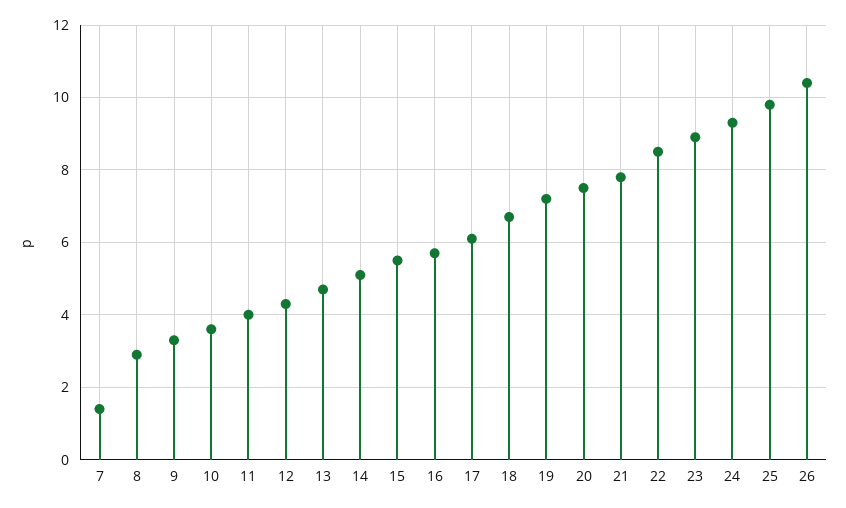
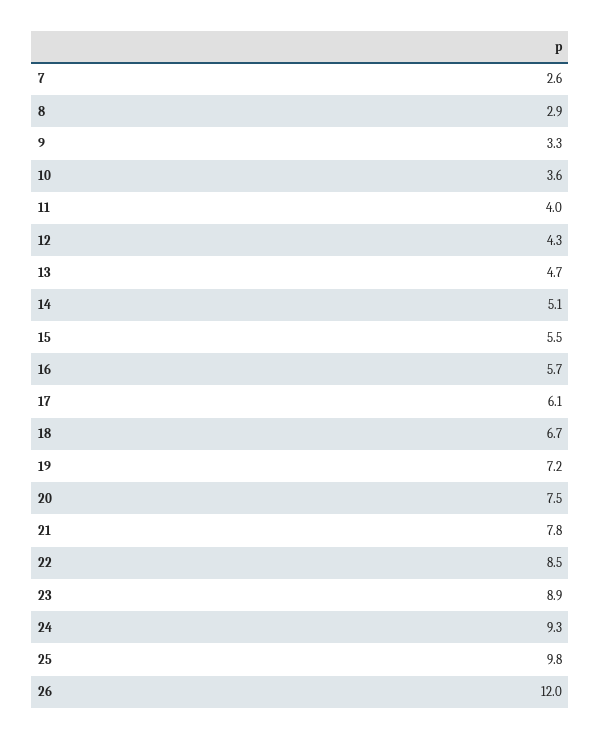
7: 1.5 -> 2.6
26: 10.5 -> 12

